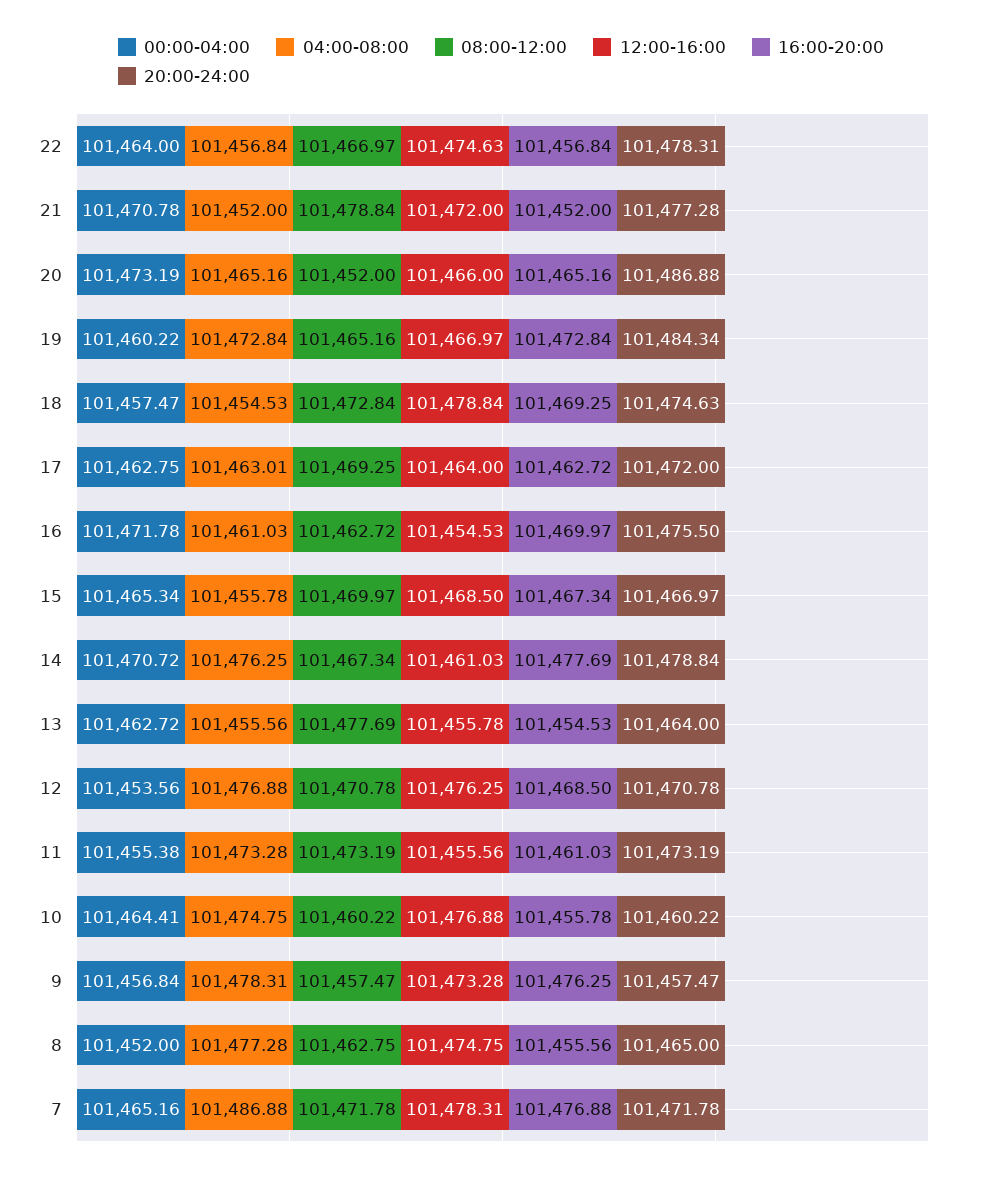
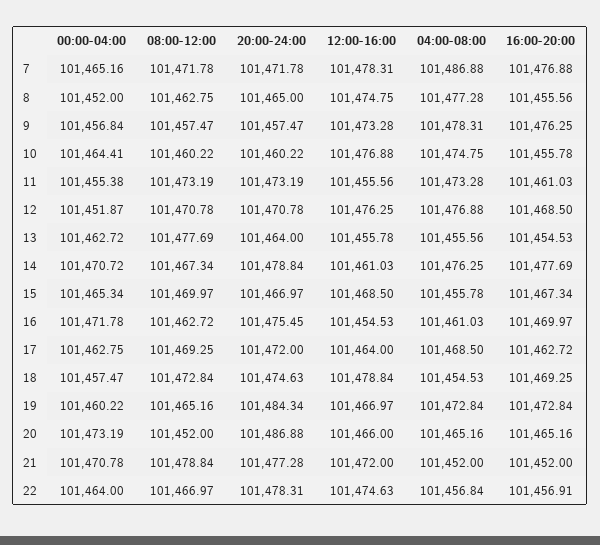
16:00-20:00, 22: 101456.84 -> 101456.91
04:00-08:00, 17: 101463.01 -> 101468.5
20:00-24:00, 16: 101475.5 -> 101475.45
00:00-04:00, 12: 101453.56 -> 101451.87

